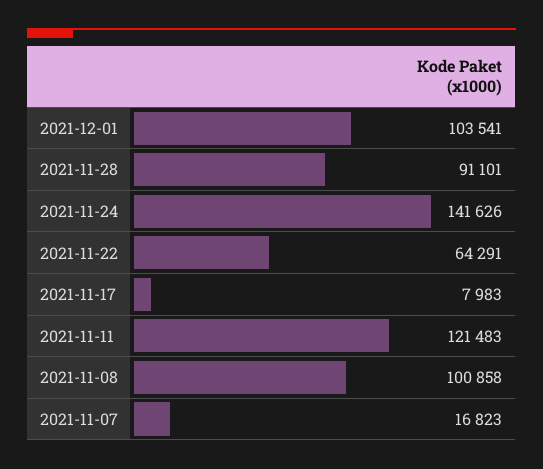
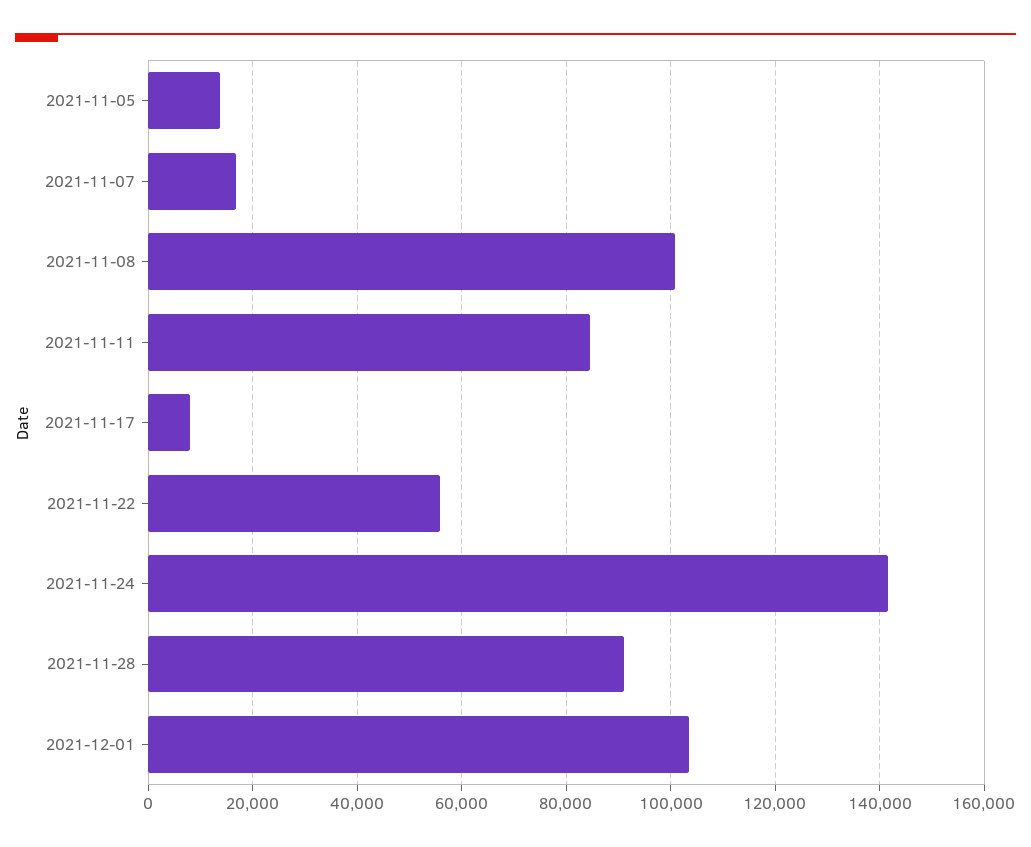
2021-11-22: 64291 -> 56000
2021-11-11: 121483 -> 84000
2021-11-05: none -> 14000

